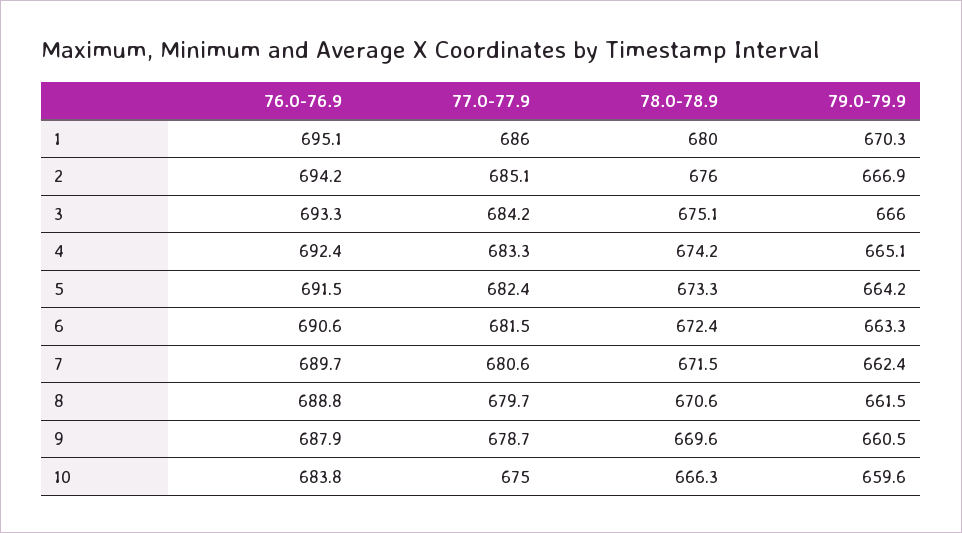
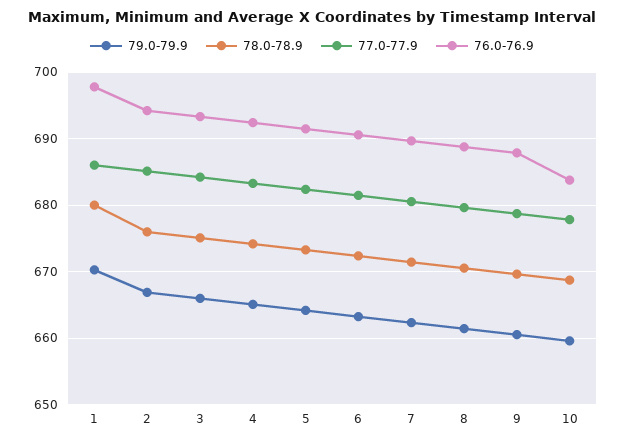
76.0-76.9, 1: 695.1 -> 698
77.0-77.9, 10: 675 -> 678
78.0-78.9, 10: 666.3 -> 669

